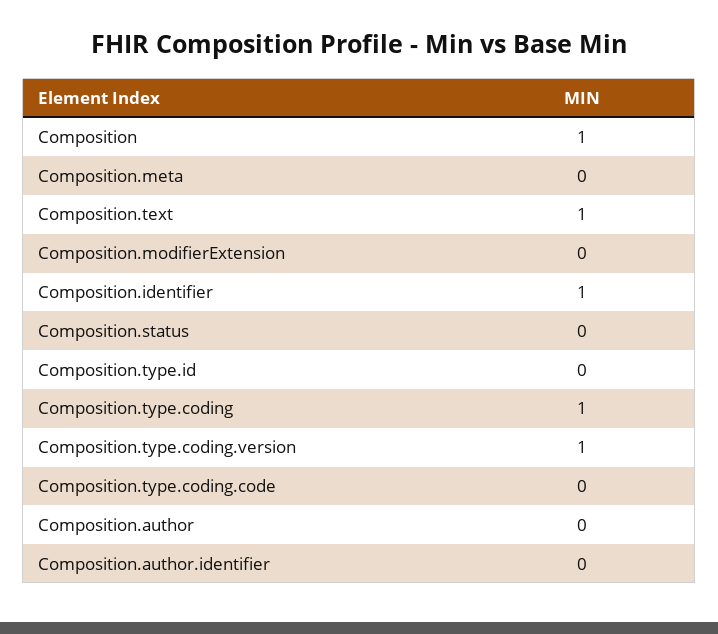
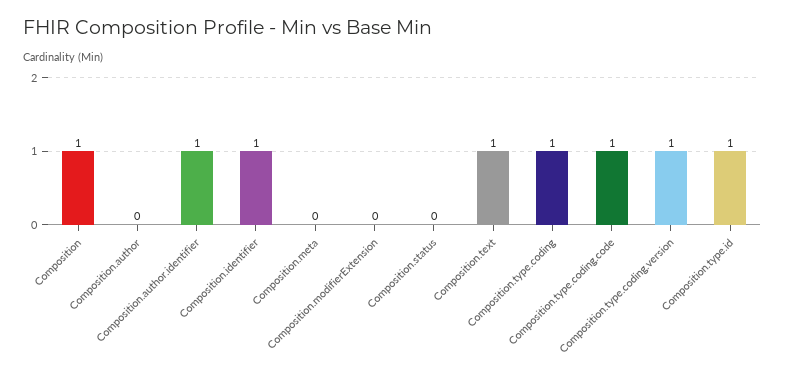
Composition.type.id: 0 -> 1
Composition.type.coding.code: 0 -> 1
Composition.author.identifier: 0 -> 1

